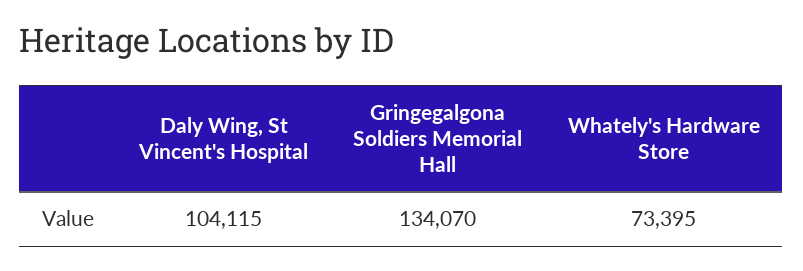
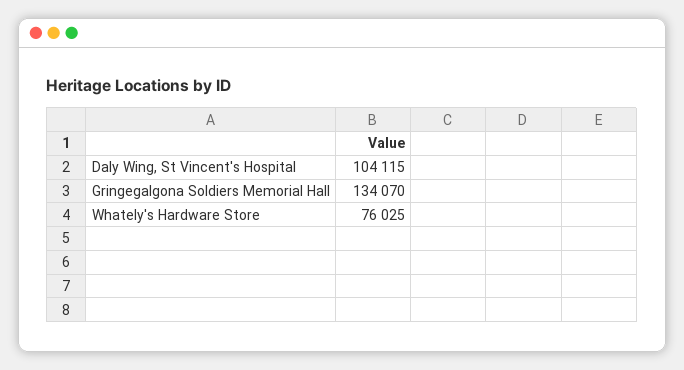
Whately's Hardware Store: 73395 -> 76025

